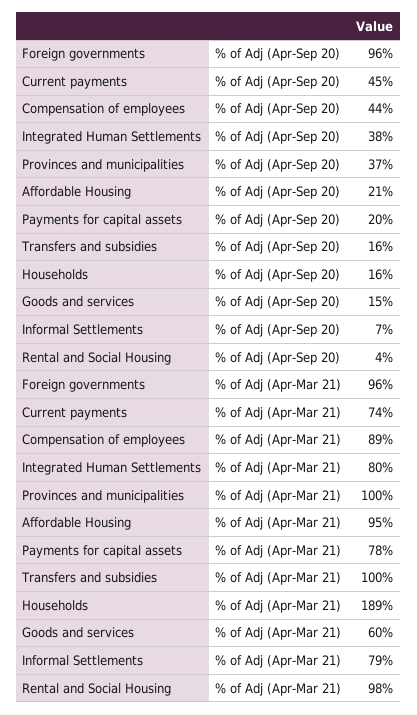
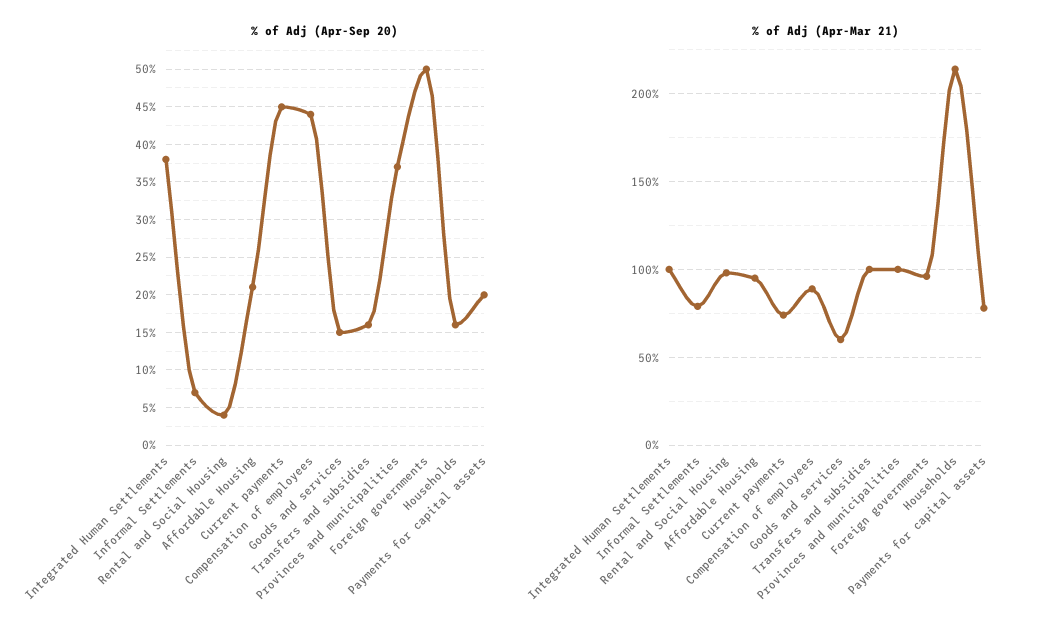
% of Adj (Apr-Sep 20), Foreign governments: 96 -> 50
% of Adj (Apr-Mar 21), Integrated Human Settlements: 80 -> 100
% of Adj (Apr-Mar 21), Households: 189 -> 215

